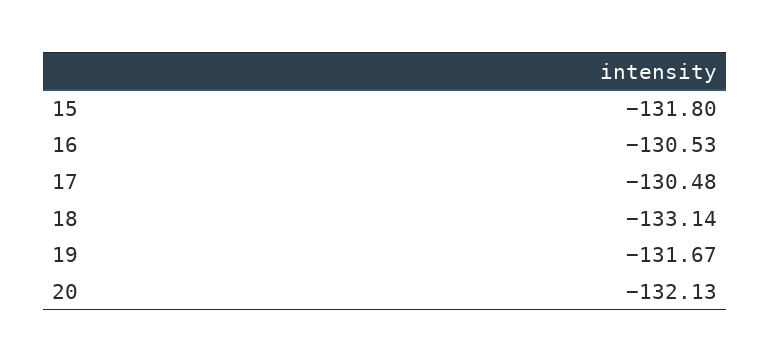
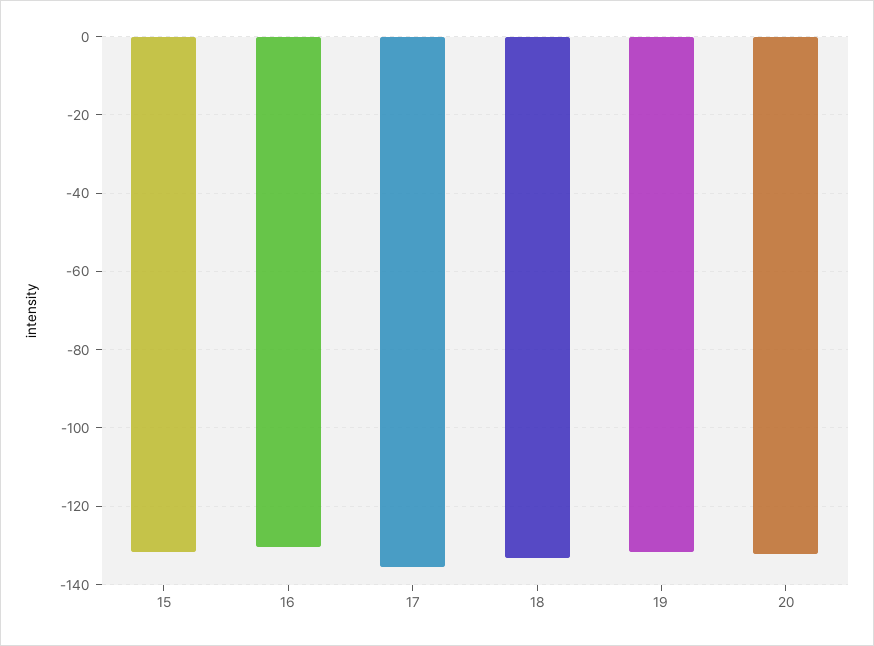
17: -130.48 -> -136

